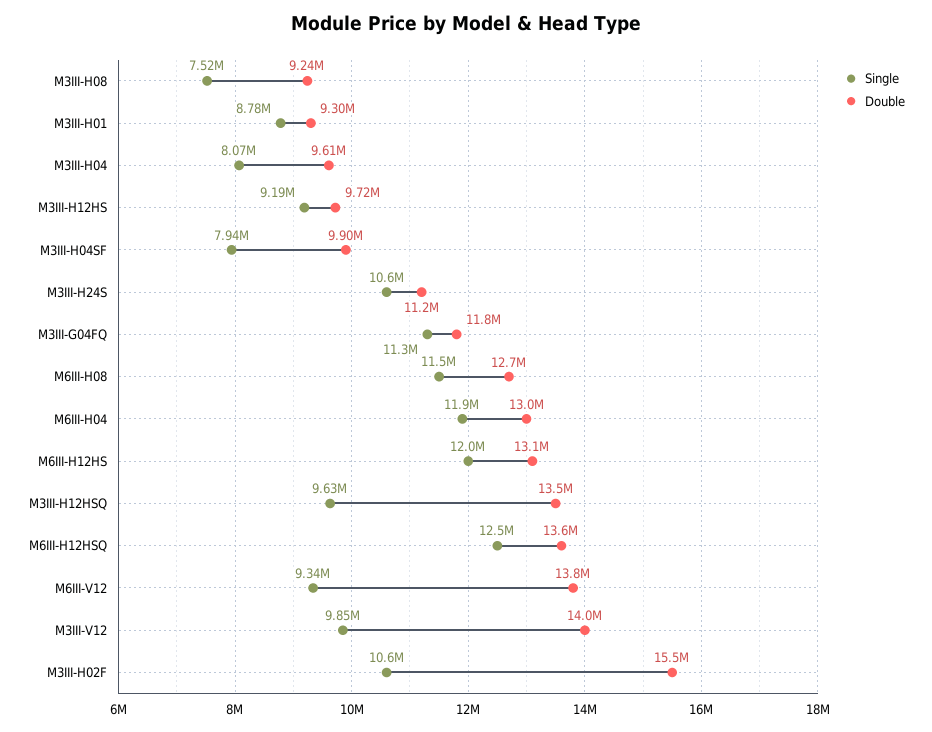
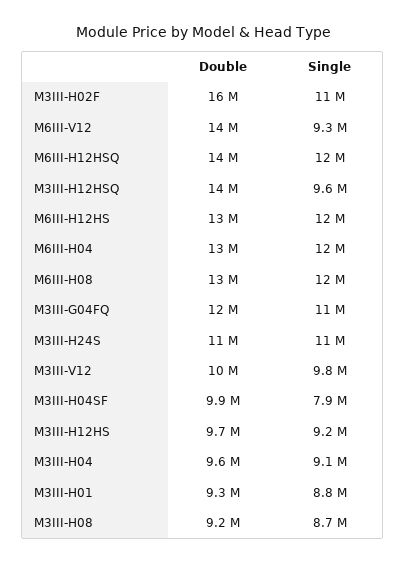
Single, M3III-H08: 7520000 -> 8700000
Single, M3III-H04: 8070000 -> 9100000
Double, M3III-V12: 14000000 -> 10000000

